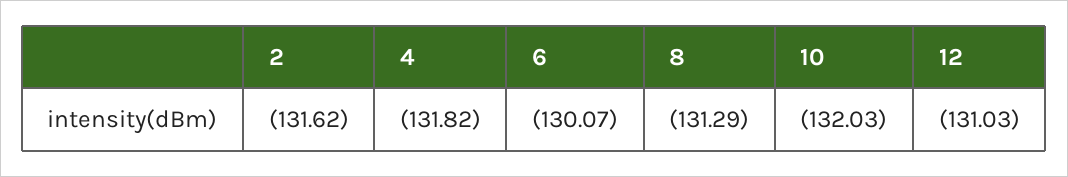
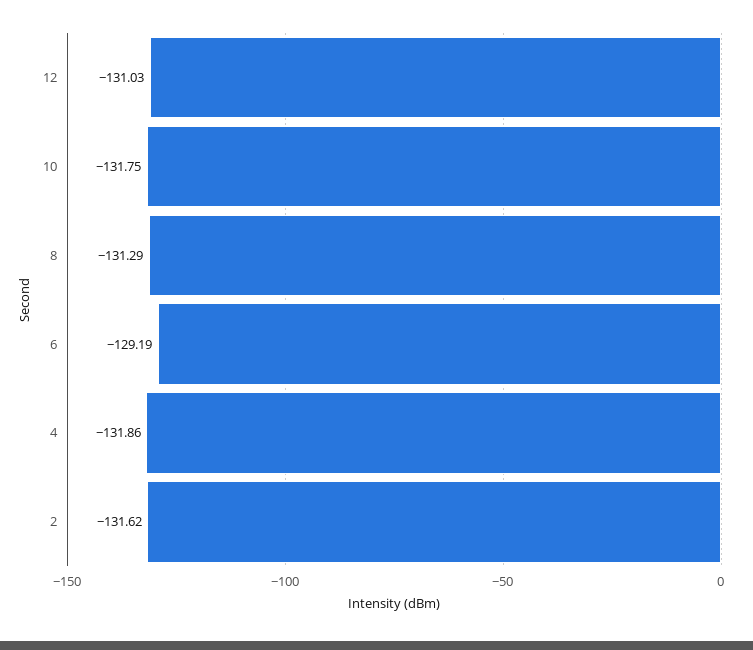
4: -131.82 -> -131.86
6: -130.07 -> -129.19
10: -132.03 -> -131.75

